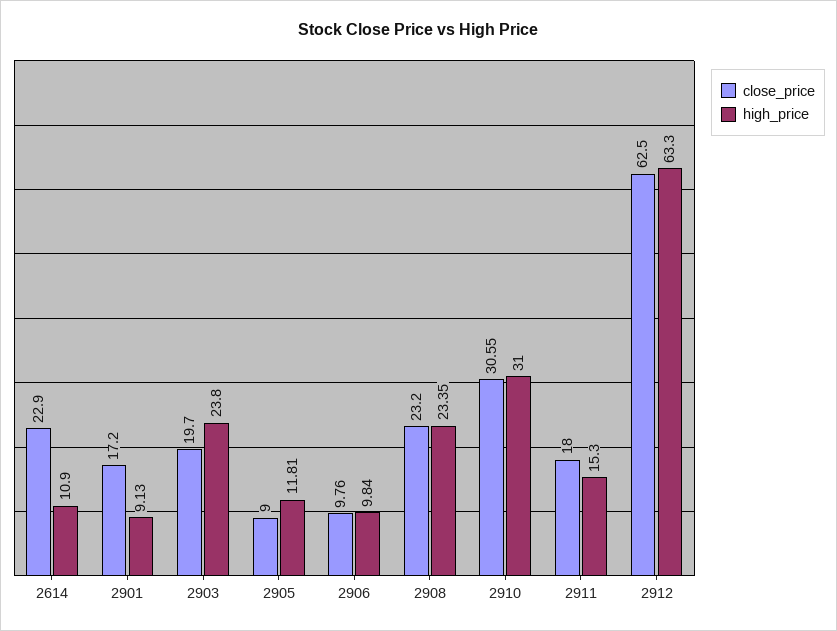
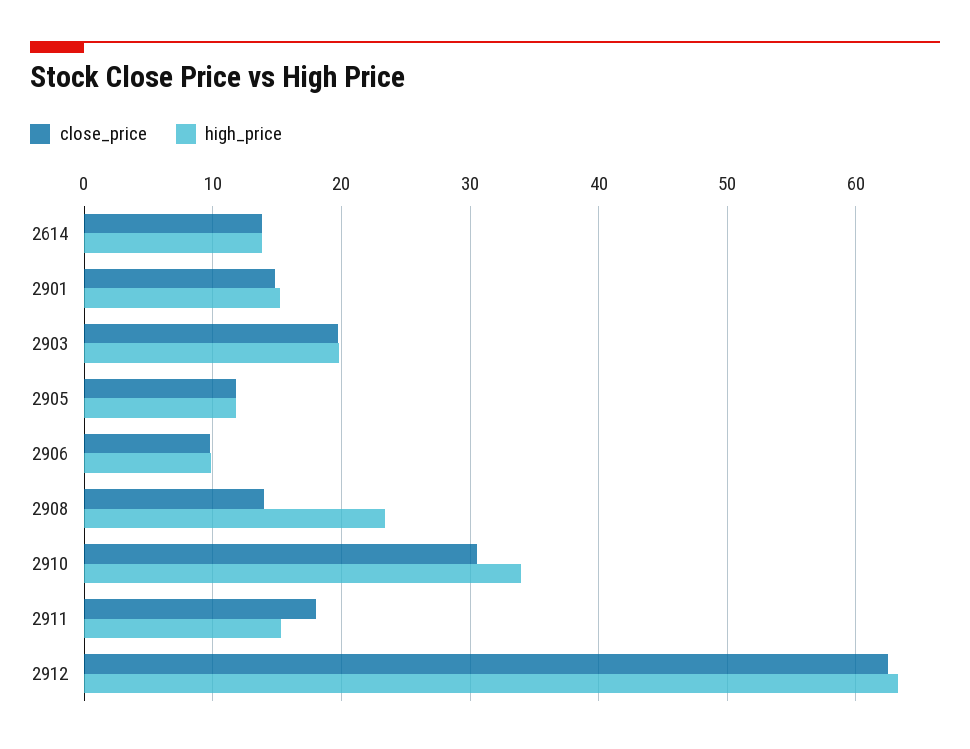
close_price, 2614: 22.9 -> 14
high_price, 2614: 10.9 -> 14
close_price, 2901: 17.2 -> 15
high_price, 2901: 9.13 -> 15
high_price, 2903: 23.8 -> 20
close_price, 2905: 9 -> 12
close_price, 2908: 23.2 -> 14
high_price, 2910: 31 -> 34

